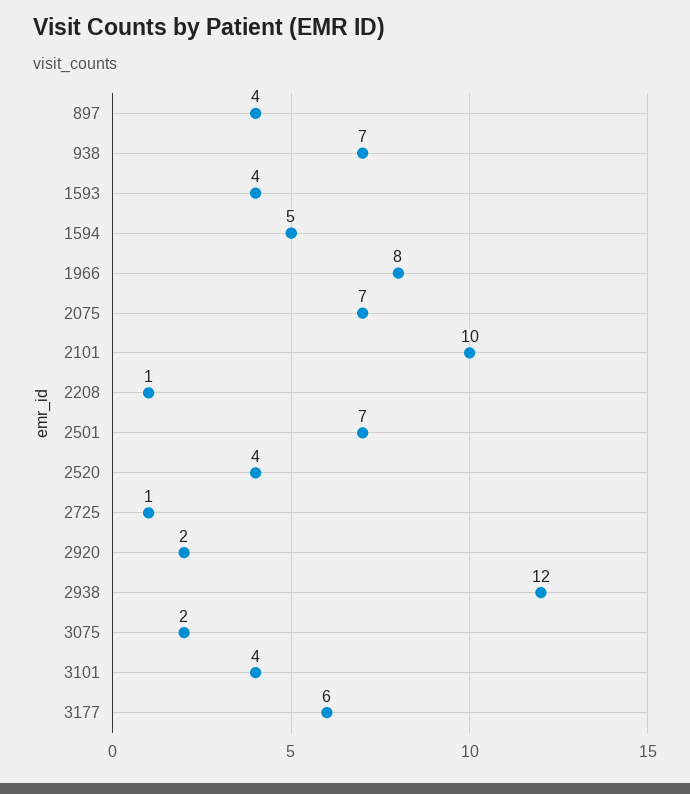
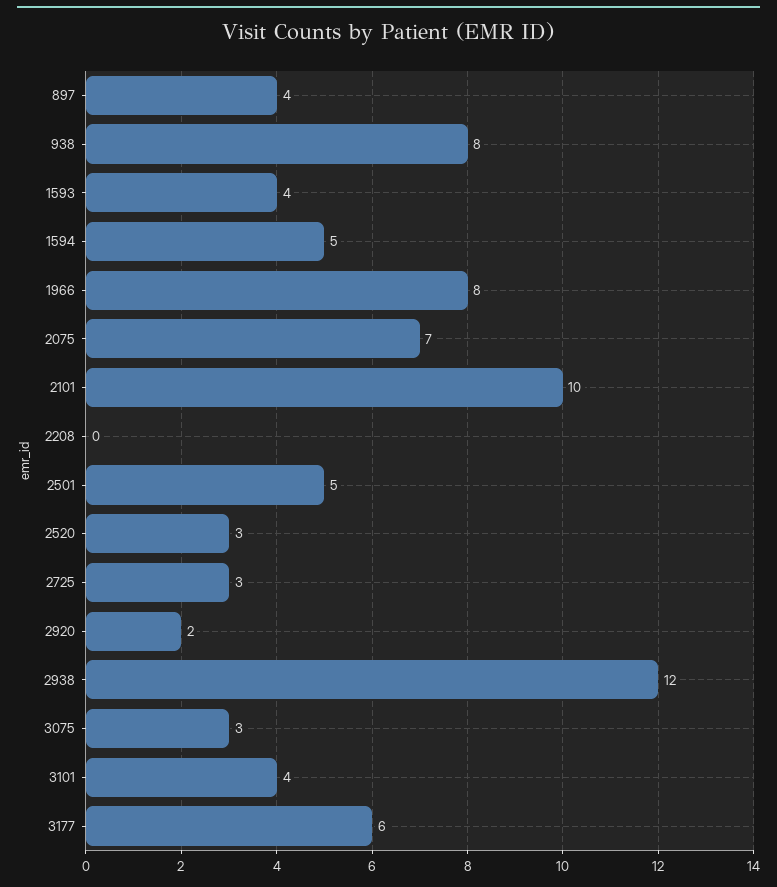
938: 7 -> 8
2208: 1 -> 0
2501: 7 -> 5
2520: 4 -> 3
2725: 1 -> 3
3075: 2 -> 3

